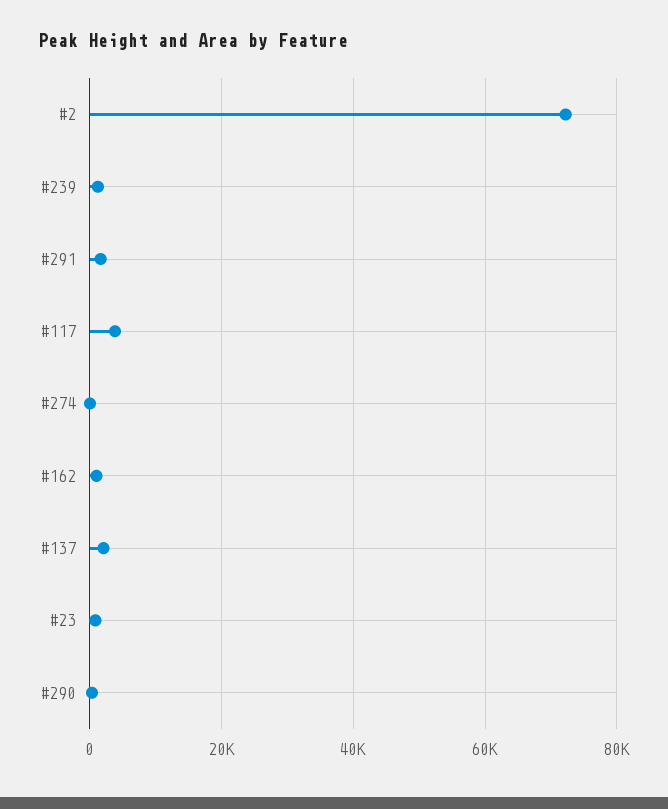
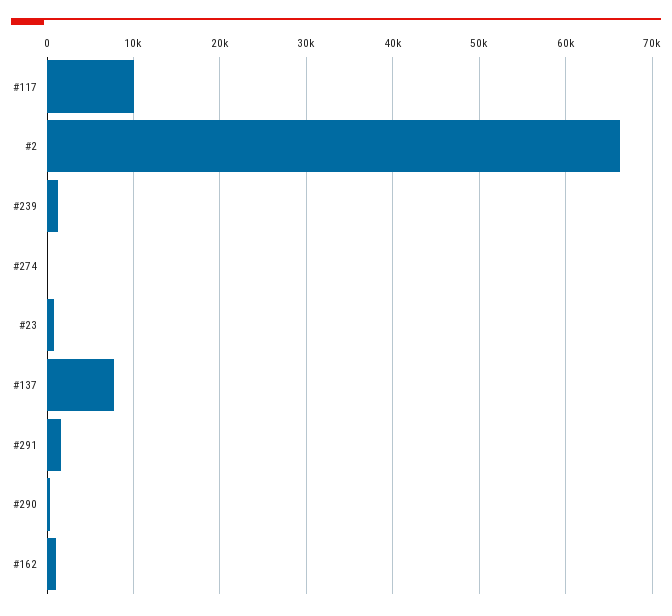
#2: 72000 -> 66000
#117: 4000 -> 10000
#137: 2000 -> 8000

